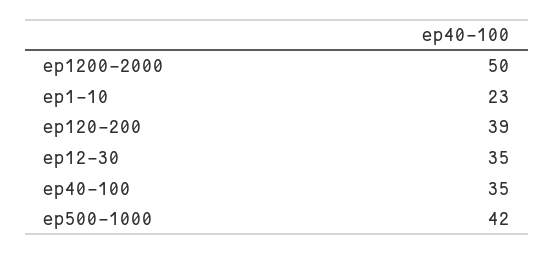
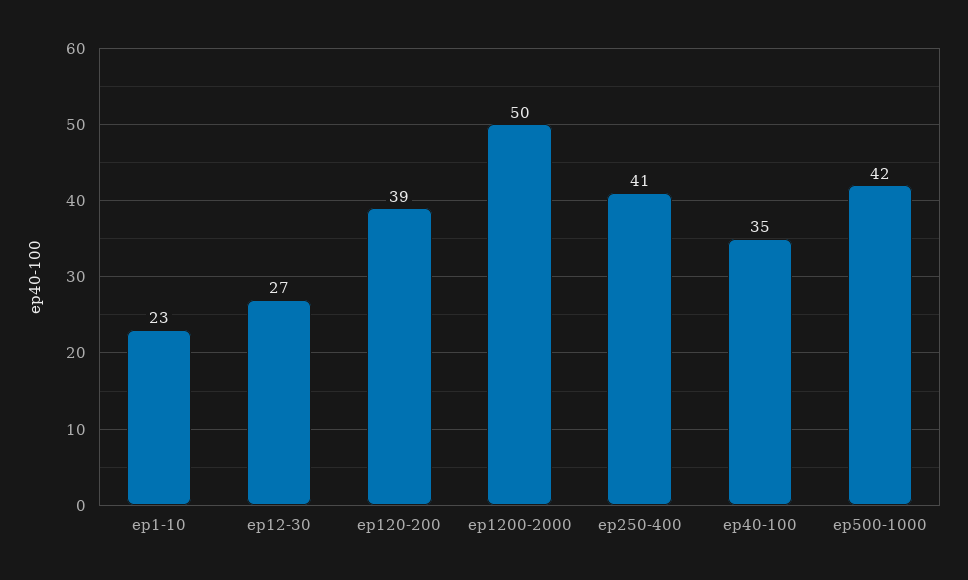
ep12-30: 35 -> 27
ep250-400: none -> 41

